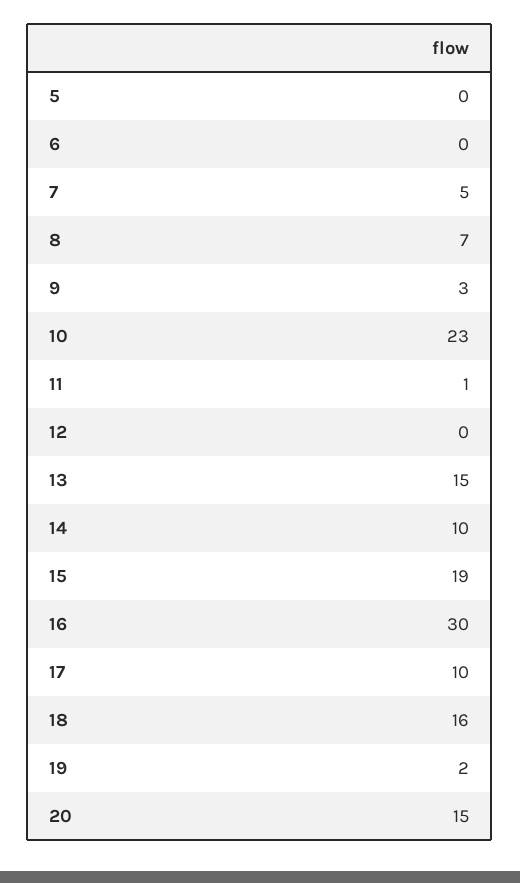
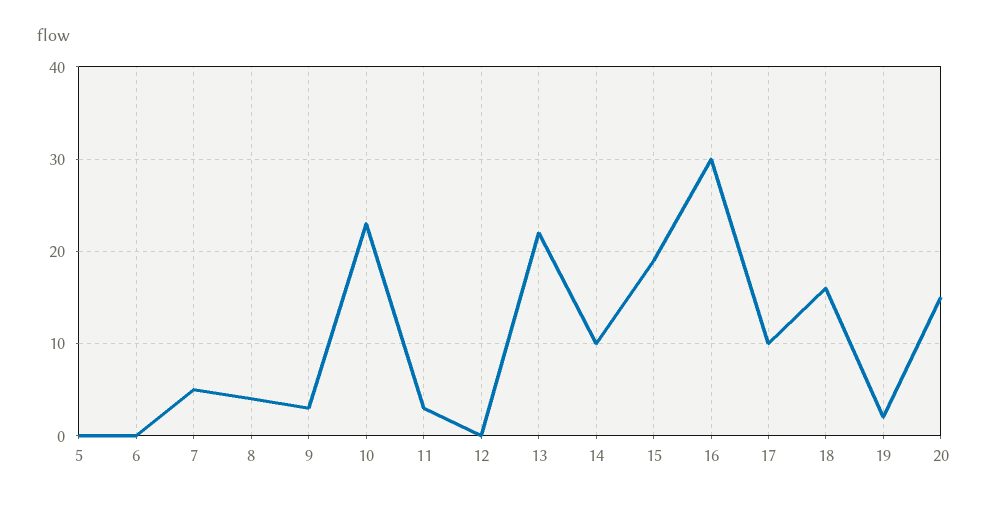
8: 7 -> 4
11: 1 -> 3
13: 15 -> 22

